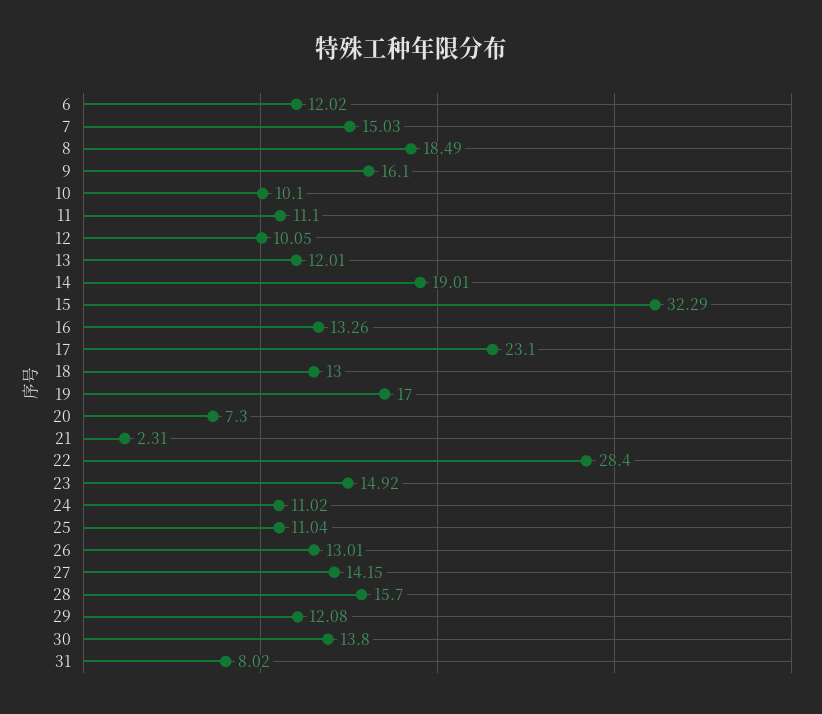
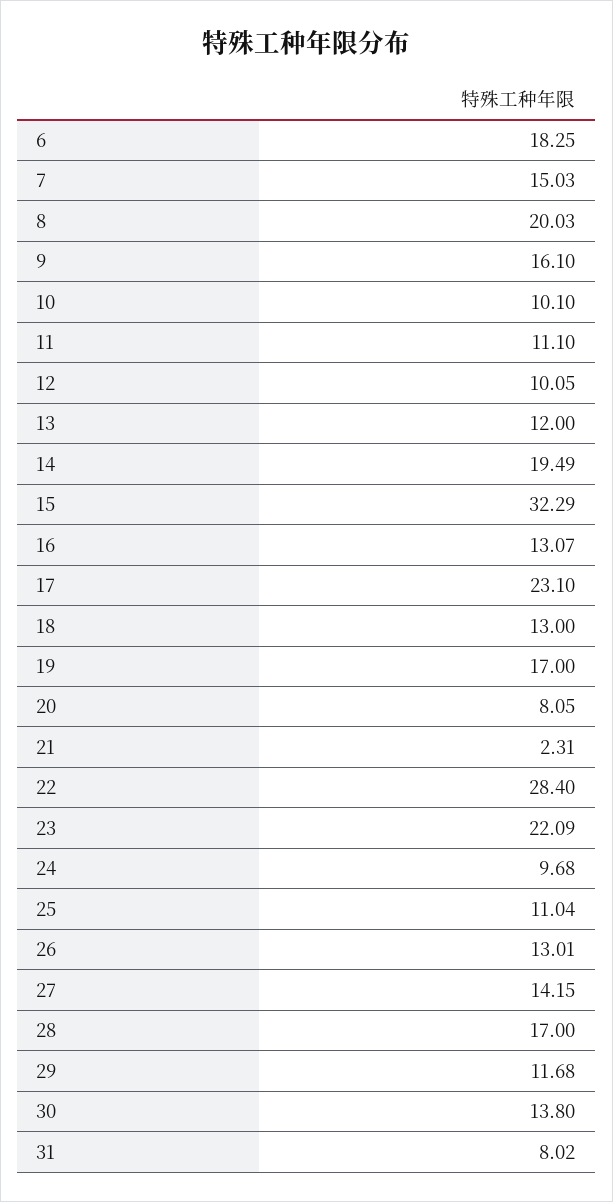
6: 12.02 -> 18.25
8: 18.49 -> 20.03
13: 12.01 -> 12
14: 19.01 -> 19.49
16: 13.26 -> 13.07
20: 7.3 -> 8.05
23: 14.92 -> 22.09
24: 11.02 -> 9.68
28: 15.7 -> 17
29: 12.08 -> 11.68

